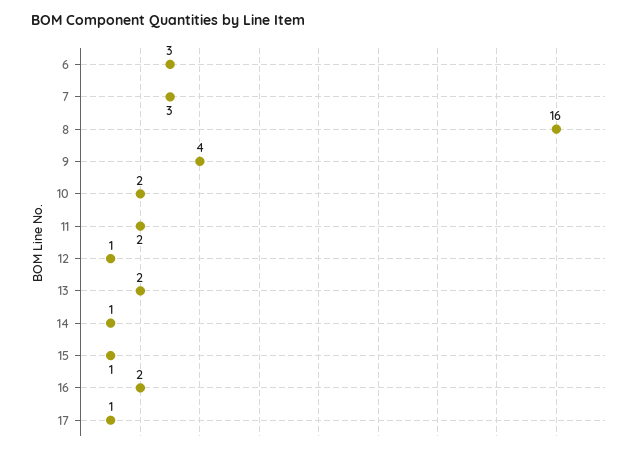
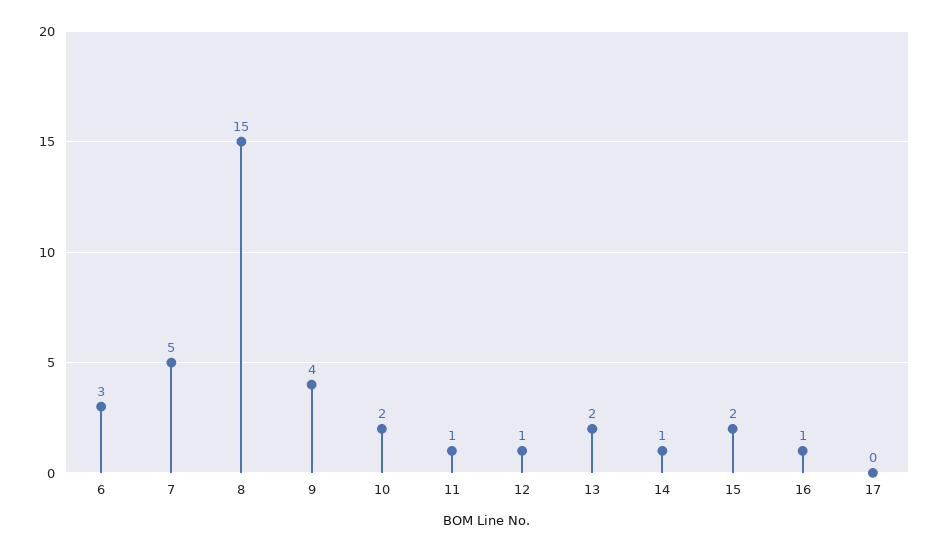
7: 3 -> 5
8: 16 -> 15
11: 2 -> 1
15: 1 -> 2
16: 2 -> 1
17: 1 -> 0

